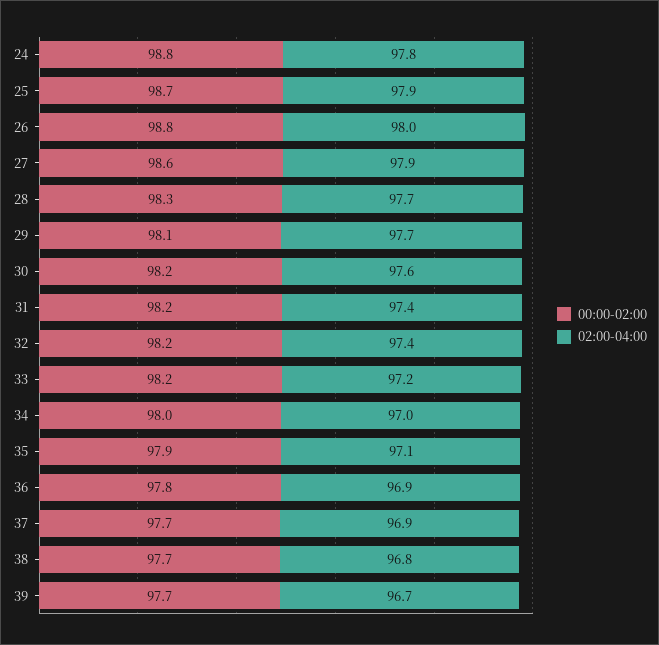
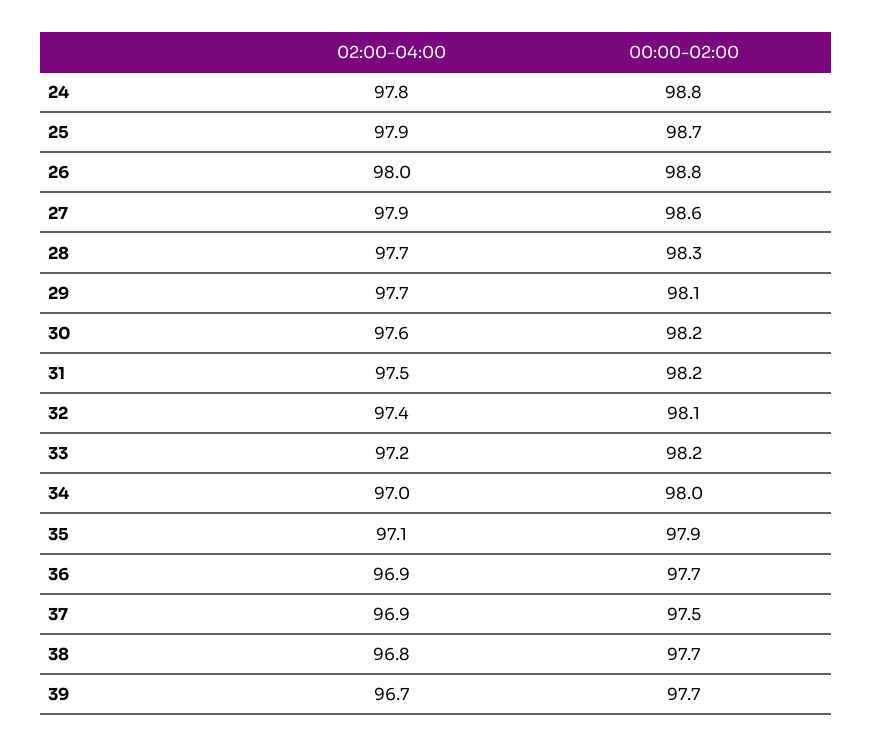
02:00-04:00, 31: 97.4 -> 97.5
00:00-02:00, 32: 98.2 -> 98.1
00:00-02:00, 36: 97.8 -> 97.7
00:00-02:00, 37: 97.7 -> 97.5

